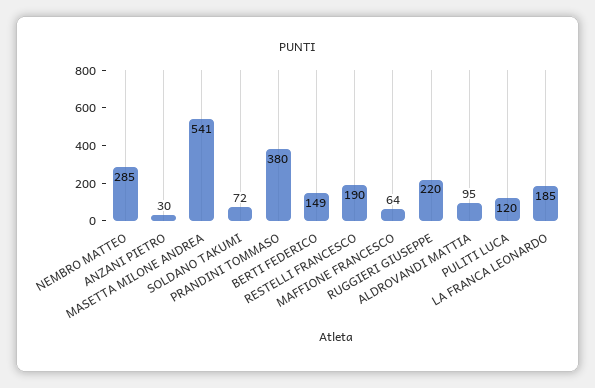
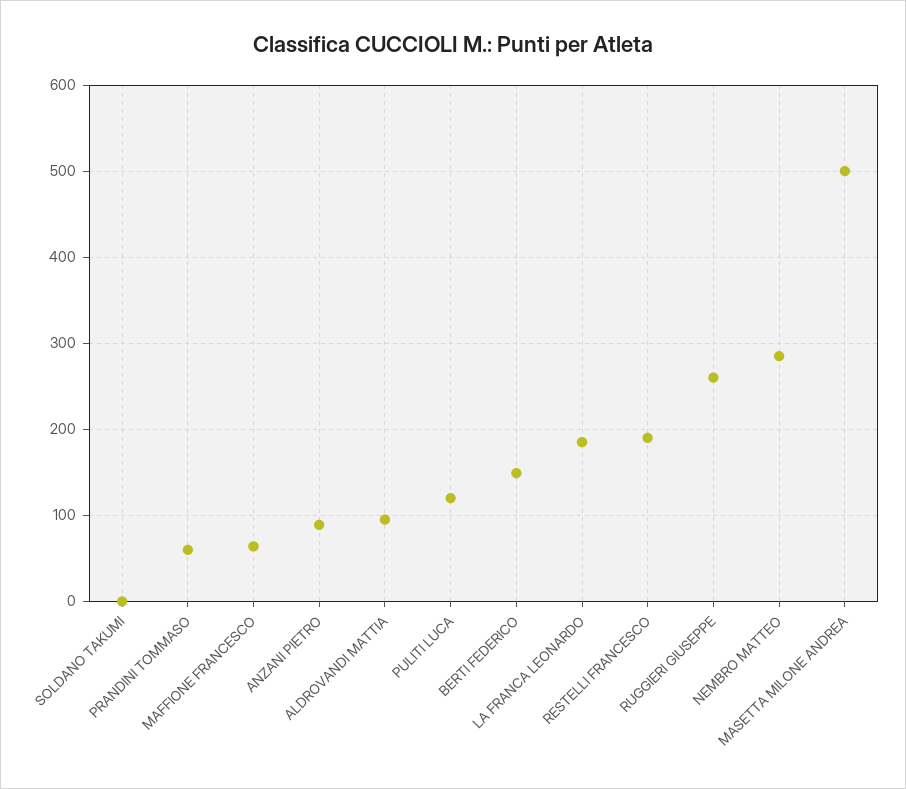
ANZANI PIETRO: 30 -> 90
MASETTA MILONE ANDREA: 541 -> 500
SOLDANO TAKUMI: 72 -> 0
PRANDINI TOMMASO: 380 -> 60
RUGGIERI GIUSEPPE: 220 -> 260

